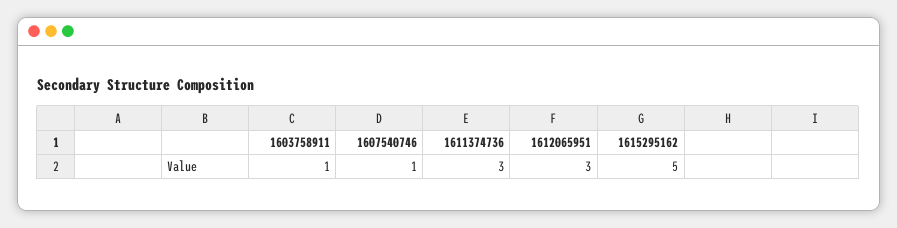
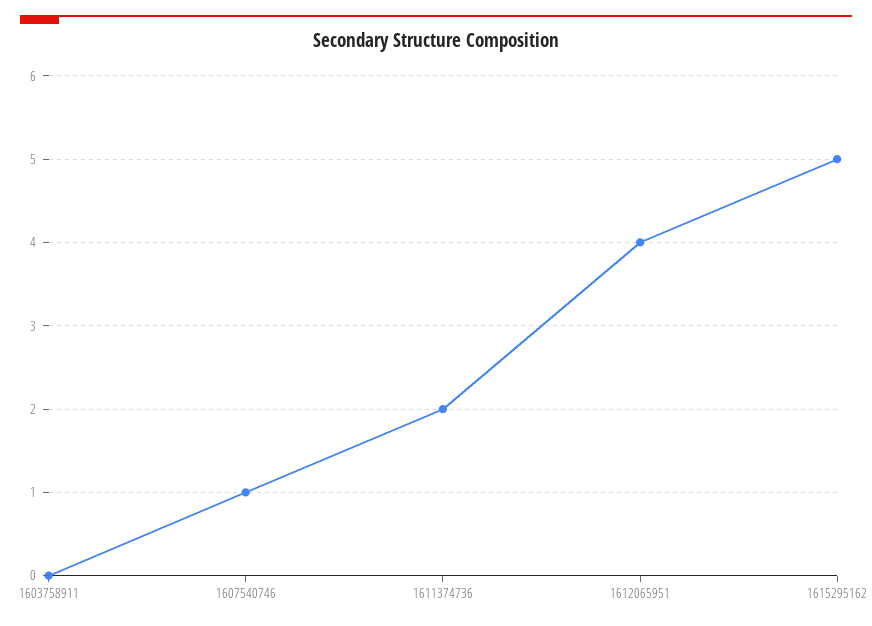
1603758911: 1 -> 0
1611374736: 3 -> 2
1612065951: 3 -> 4

